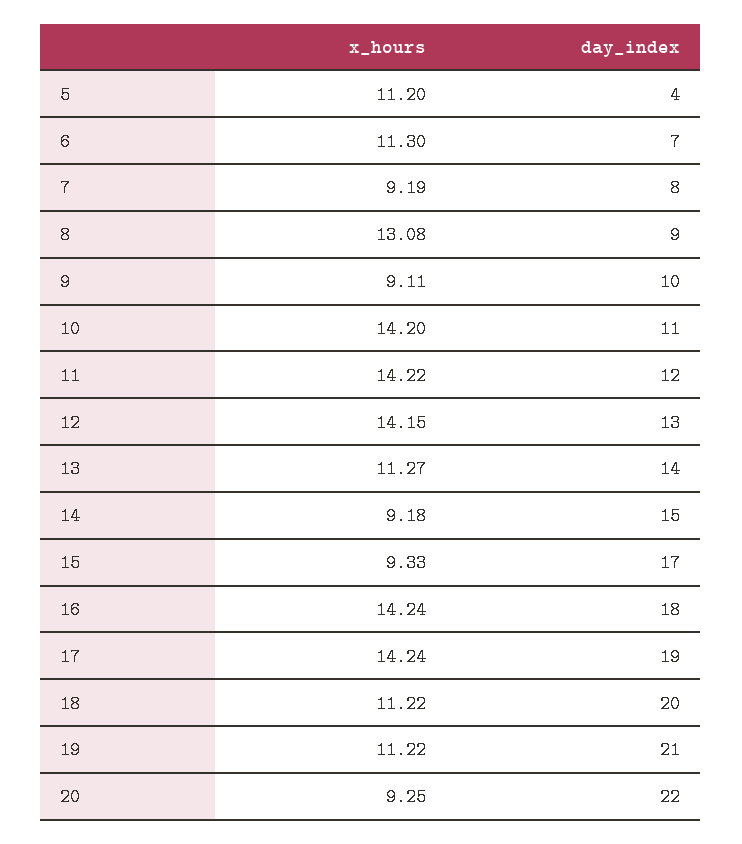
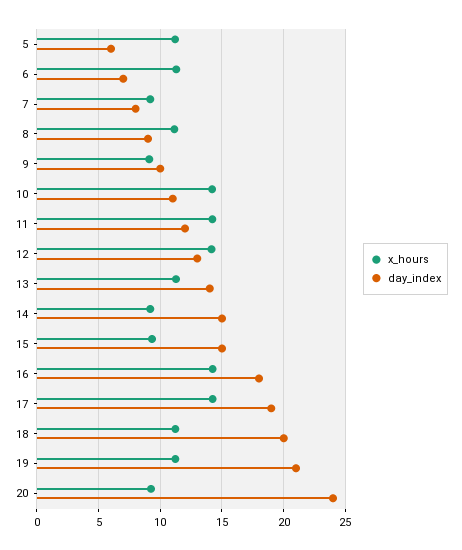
day_index, 5: 4 -> 6
x_hours, 8: 13.08 -> 11
day_index, 15: 17 -> 15
day_index, 20: 22 -> 24

